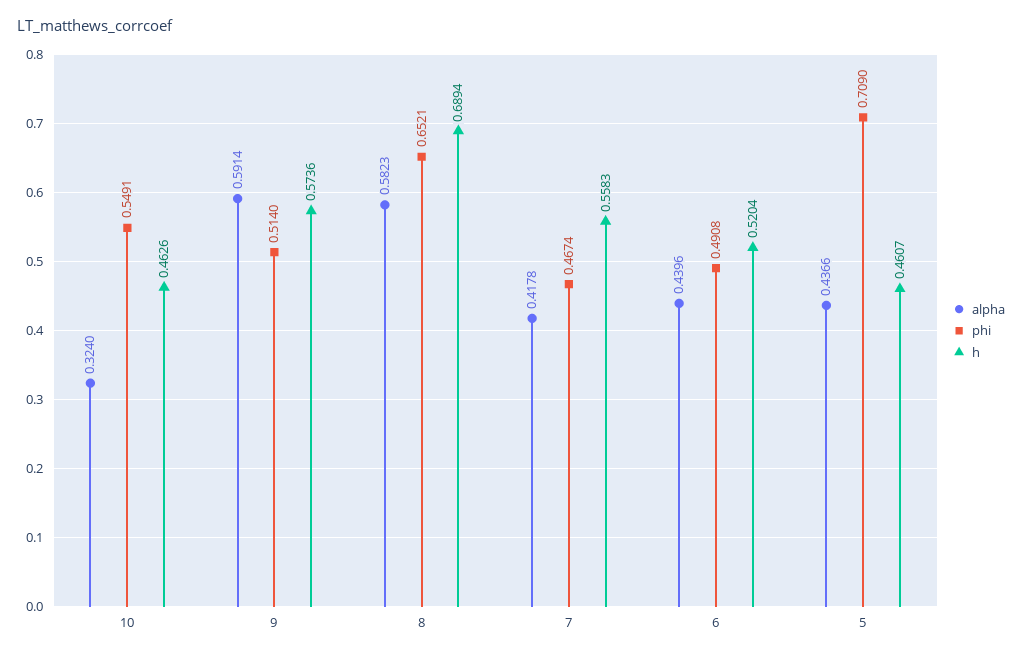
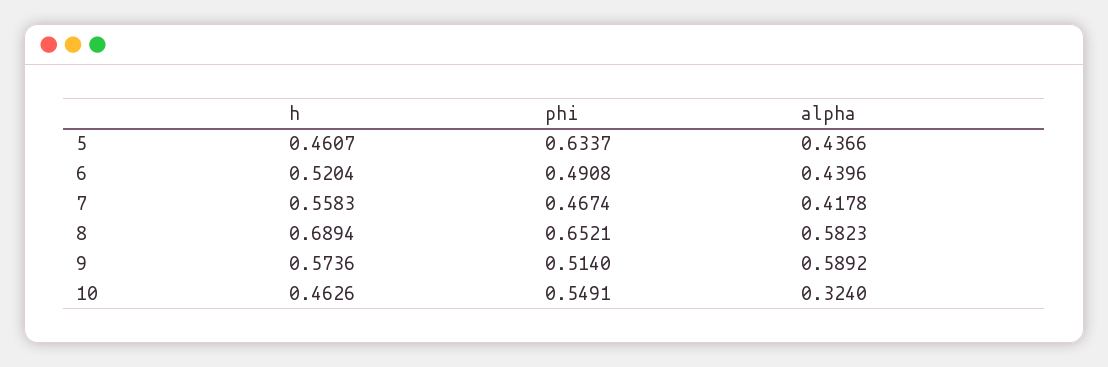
alpha, 9: 0.5914 -> 0.5892
phi, 5: 0.709 -> 0.6337

